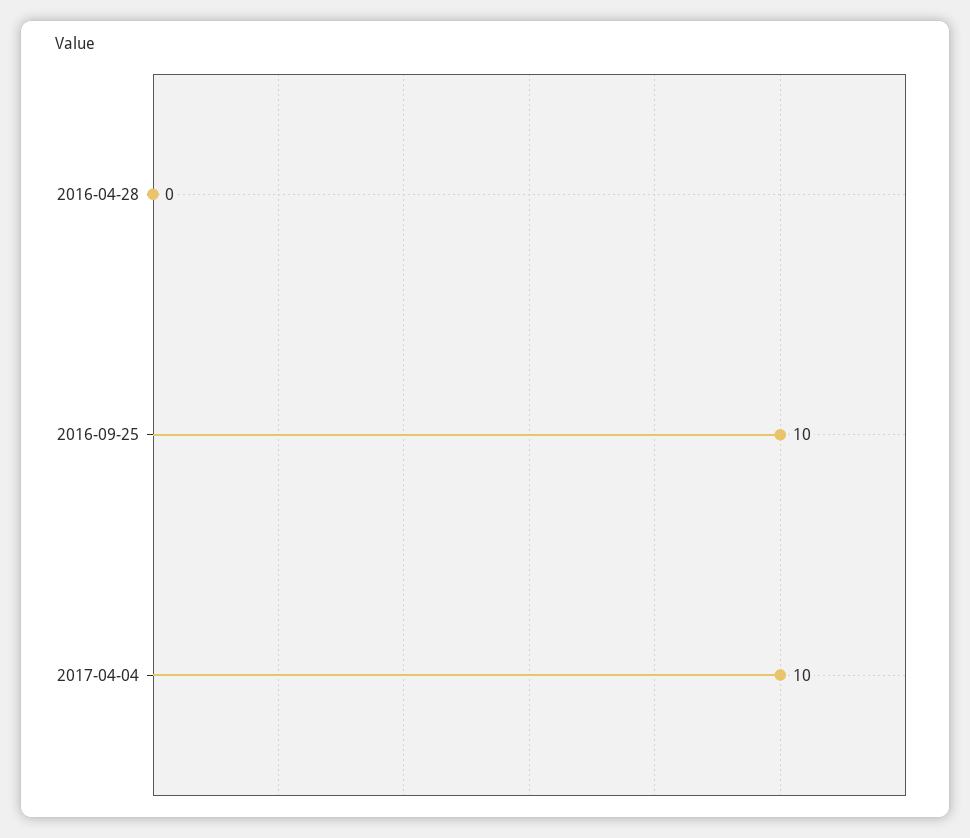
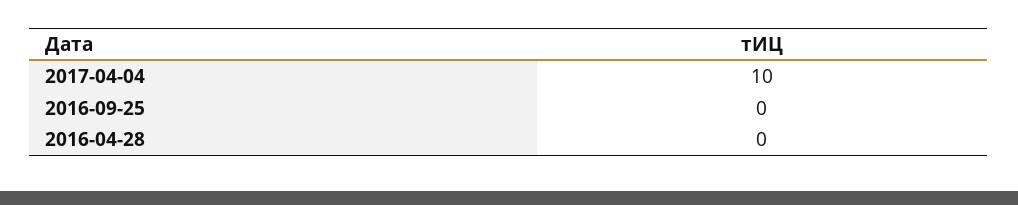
2016-09-25: 10 -> 0

